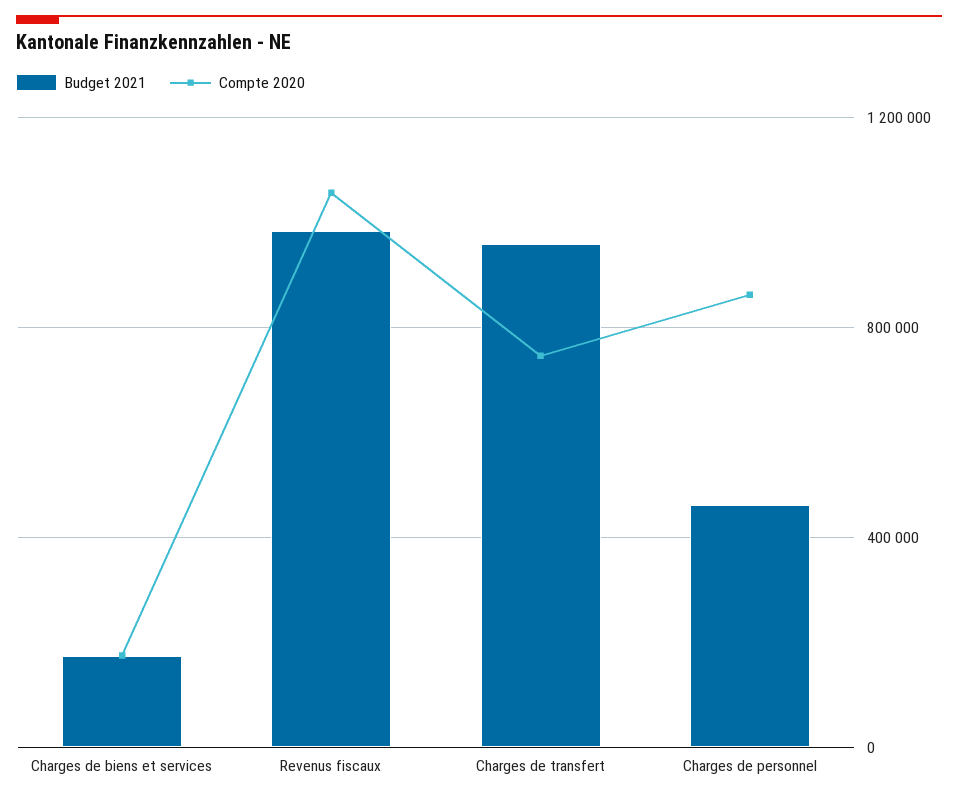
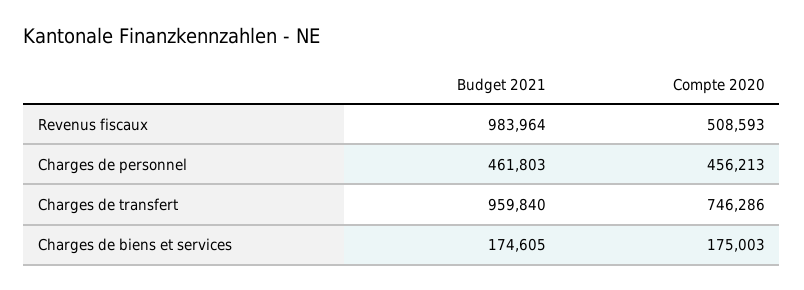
Compte 2020, Revenus fiscaux: 1050000 -> 508593
Compte 2020, Charges de personnel: 850000 -> 456213

